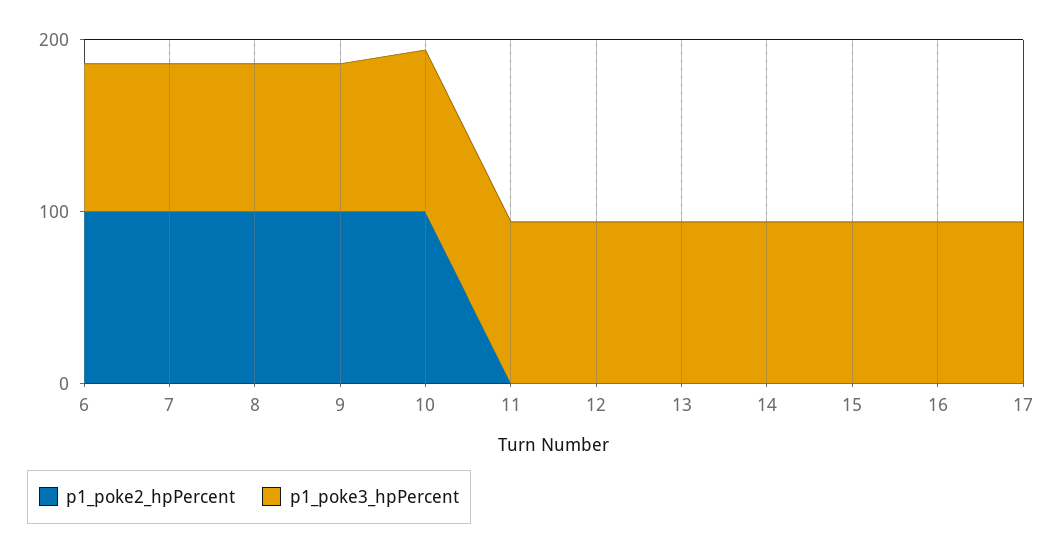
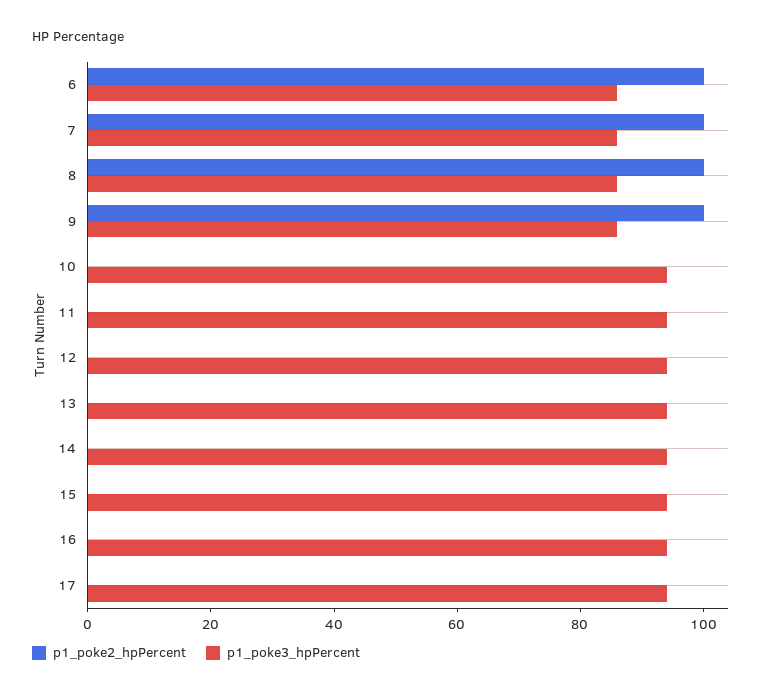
p1_poke2_hpPercent, 10: 100 -> 0

